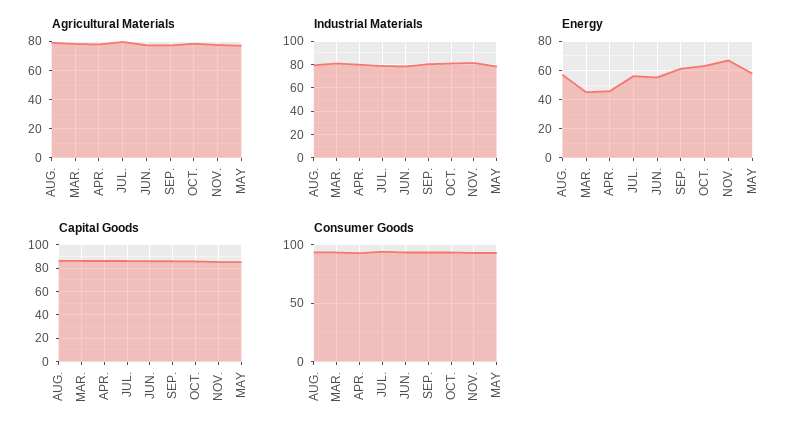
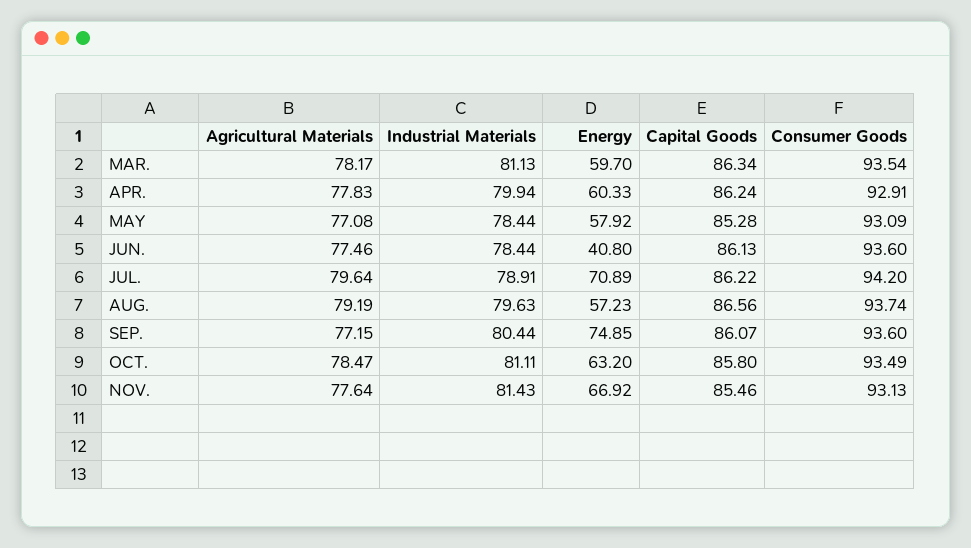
Energy, MAR.: 45 -> 59.7
Energy, APR.: 45 -> 60.33
Energy, JUL.: 55 -> 70.89
Energy, JUN.: 55 -> 40.8
Energy, SEP.: 60 -> 74.85

